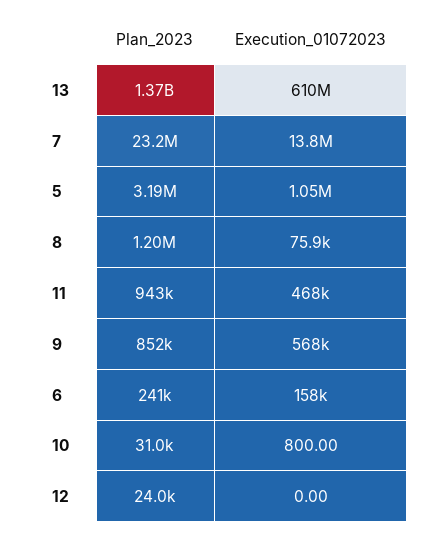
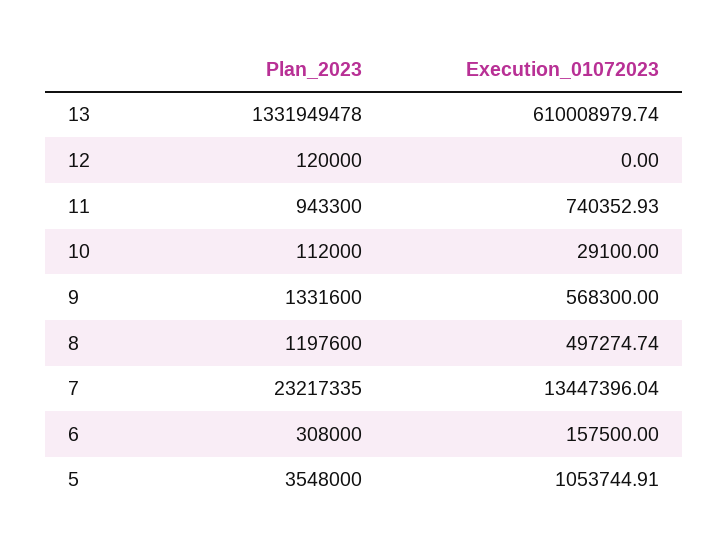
Plan_2023, 13: 1370000000 -> 1331949478
Execution_01072023, 7: 13800000 -> 13447396.04
Plan_2023, 5: 3190000 -> 3548000
Execution_01072023, 8: 75900 -> 497274.74
Execution_01072023, 11: 468000 -> 740352.93
Plan_2023, 9: 852000 -> 1331600
Plan_2023, 6: 241000 -> 308000
Plan_2023, 10: 31000 -> 112000
Execution_01072023, 10: 800 -> 29100
Plan_2023, 12: 24000 -> 120000

